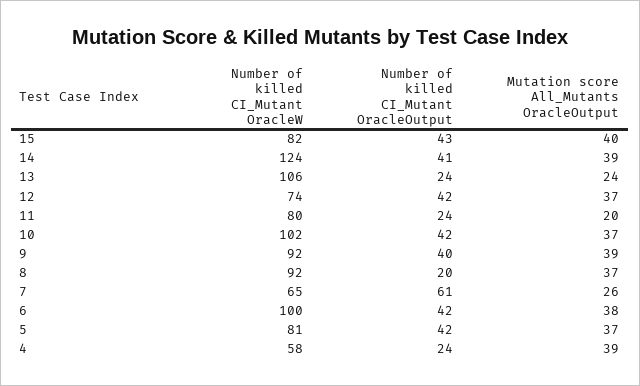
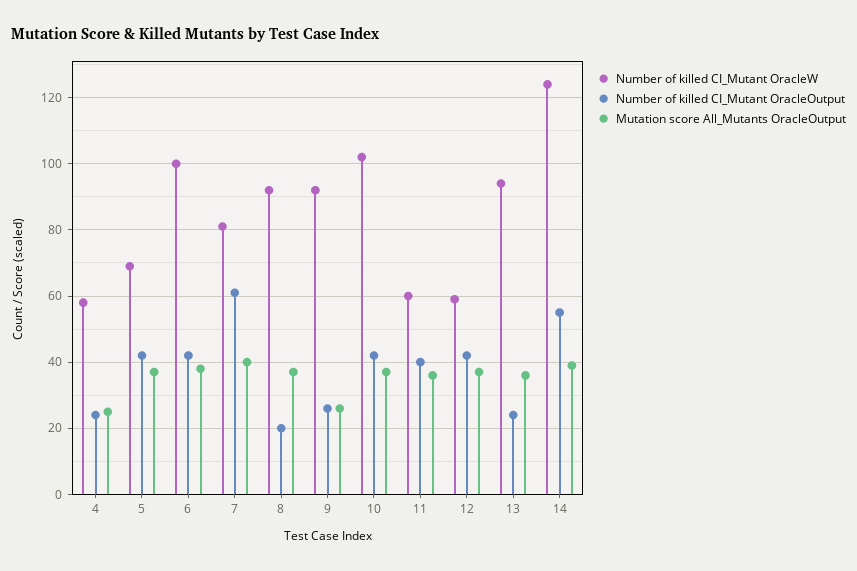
Number of killed CI_Mutant OracleW, 15: 82 -> none
Number of killed CI_Mutant OracleOutput, 15: 43 -> none
Mutation score All_Mutants OracleOutput, 15: 40 -> none
Number of killed CI_Mutant OracleOutput, 14: 41 -> 55
Number of killed CI_Mutant OracleW, 13: 106 -> 95
Mutation score All_Mutants OracleOutput, 13: 24 -> 35
Number of killed CI_Mutant OracleW, 12: 74 -> 60
Number of killed CI_Mutant OracleW, 11: 80 -> 60
Number of killed CI_Mutant OracleOutput, 11: 24 -> 40
Mutation score All_Mutants OracleOutput, 11: 20 -> 35
Number of killed CI_Mutant OracleOutput, 9: 40 -> 25
Mutation score All_Mutants OracleOutput, 9: 39 -> 25
Number of killed CI_Mutant OracleW, 7: 65 -> 80
Mutation score All_Mutants OracleOutput, 7: 26 -> 40
Number of killed CI_Mutant OracleW, 5: 81 -> 70
Mutation score All_Mutants OracleOutput, 4: 39 -> 25

